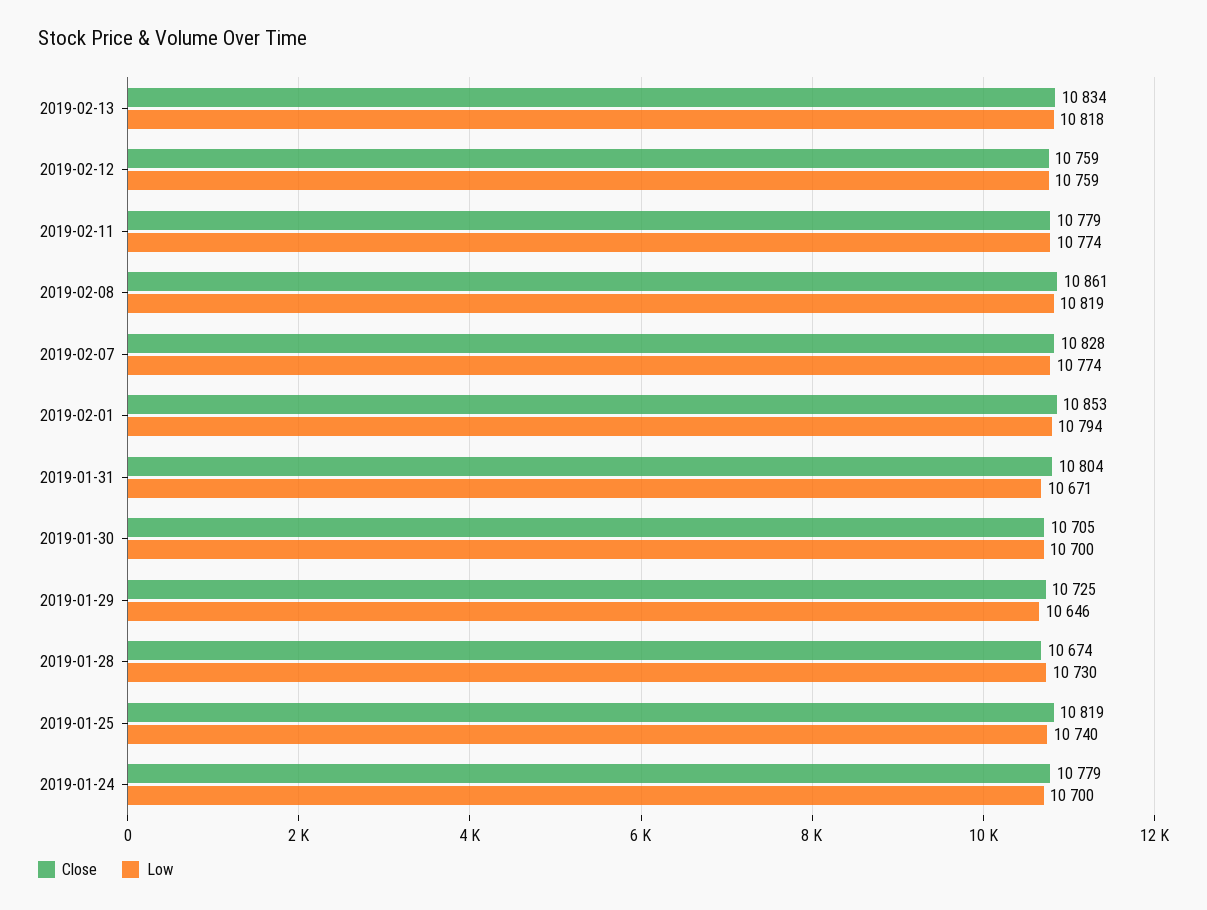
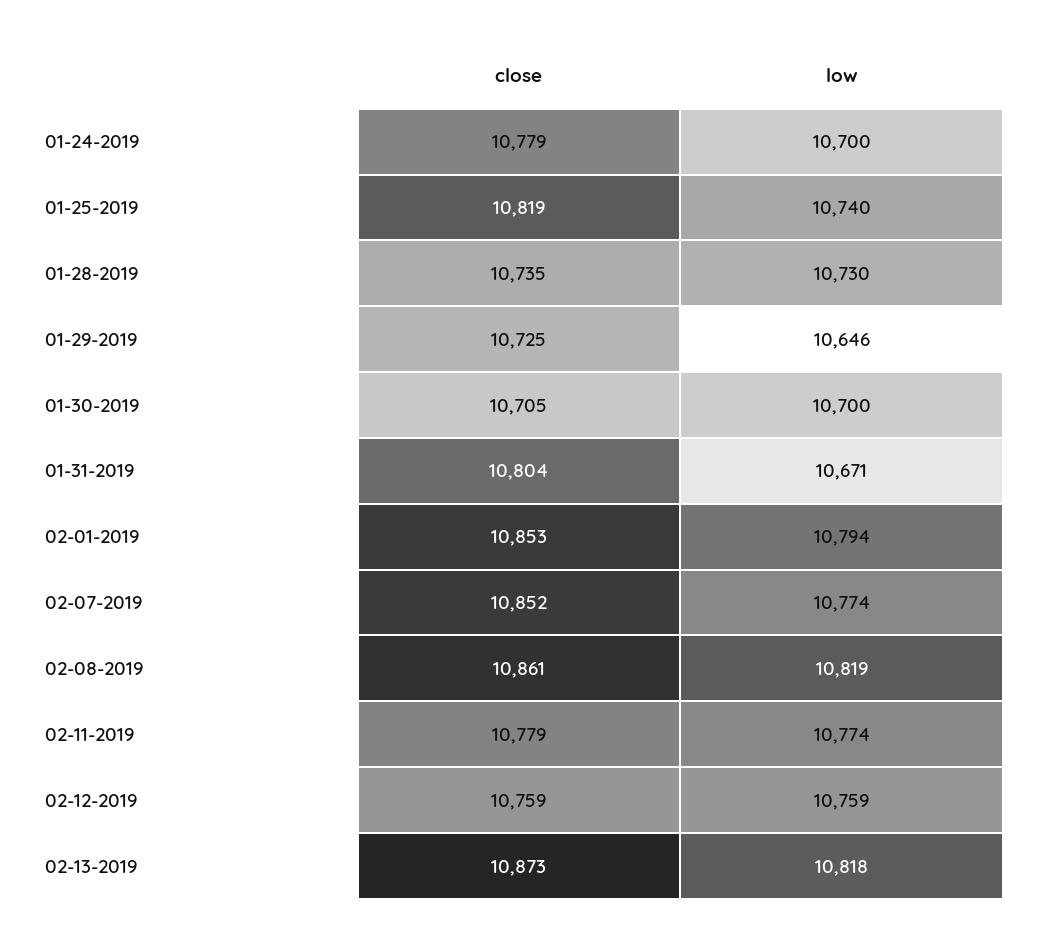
Close, 2019-02-13: 10834 -> 10873
Close, 2019-02-07: 10828 -> 10852
Close, 2019-01-28: 10674 -> 10735

